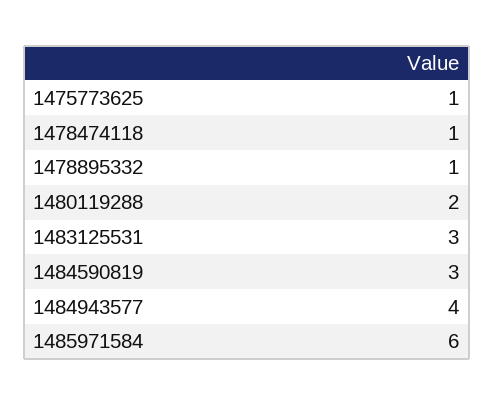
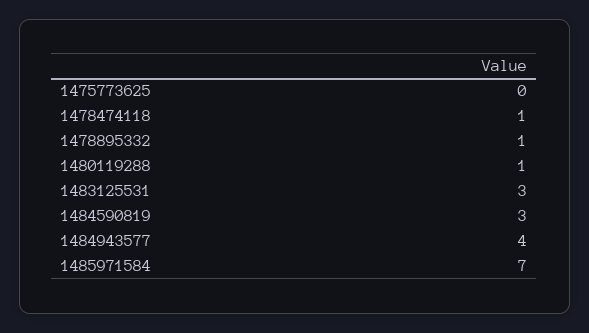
1475773625: 1 -> 0
1480119288: 2 -> 1
1485971584: 6 -> 7

